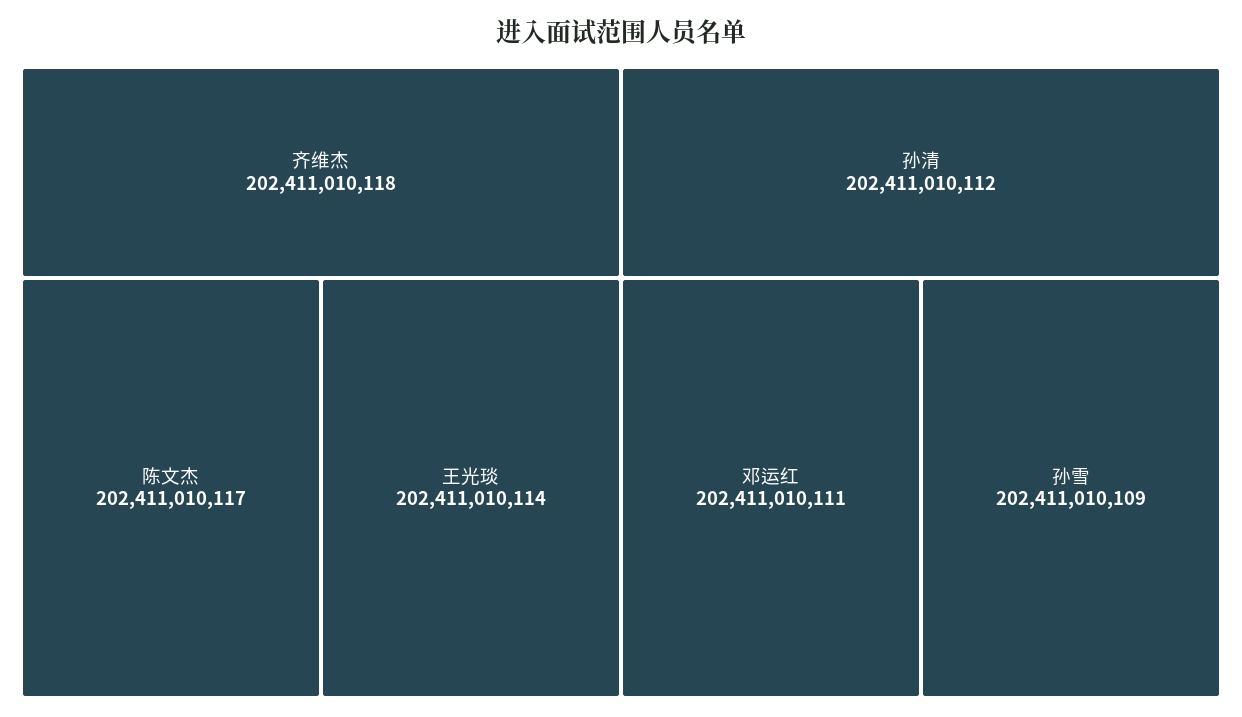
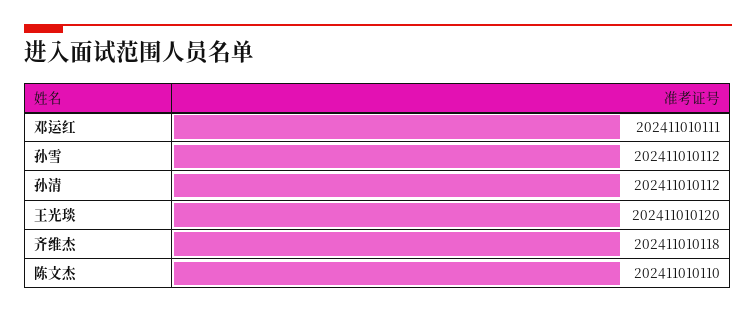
陈文杰: 202411010117 -> 202411010110
王光琰: 202411010114 -> 202411010120
孙雪: 202411010109 -> 202411010112

